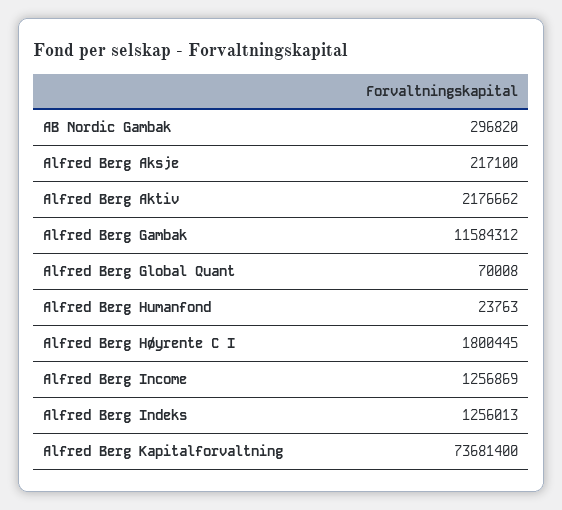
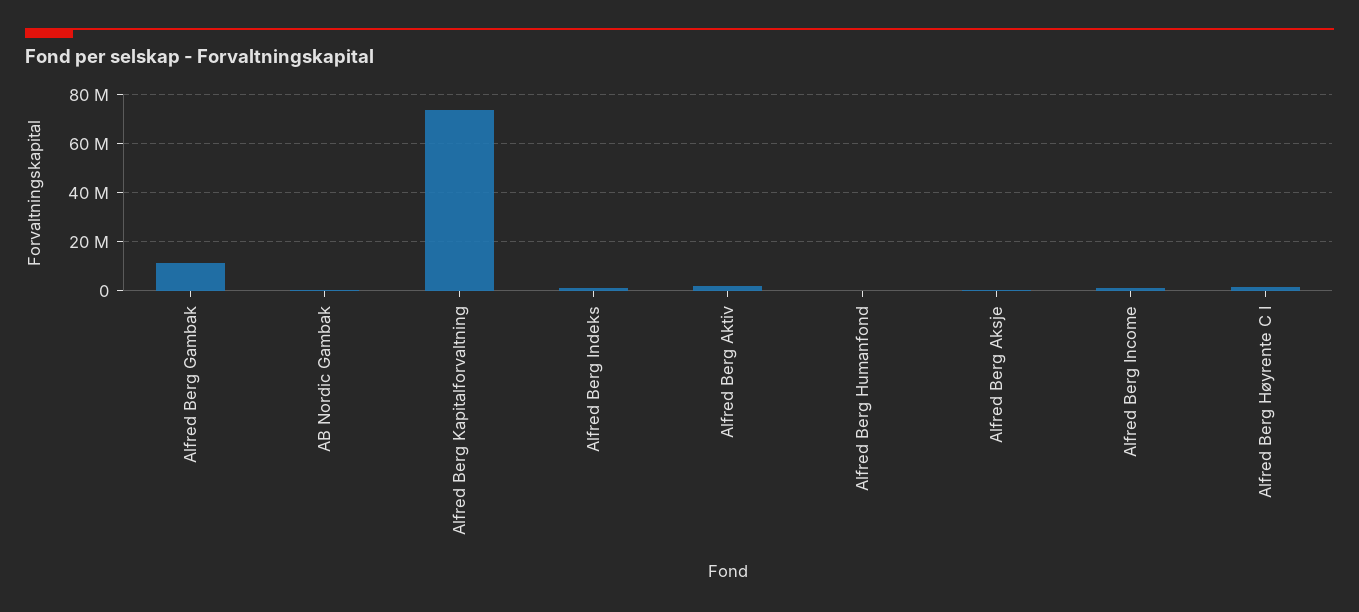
Alfred Berg Global Quant: 70008 -> none

